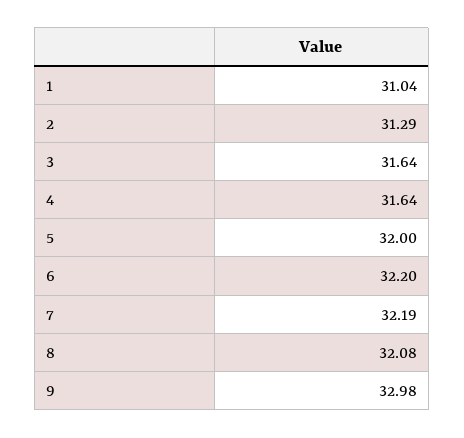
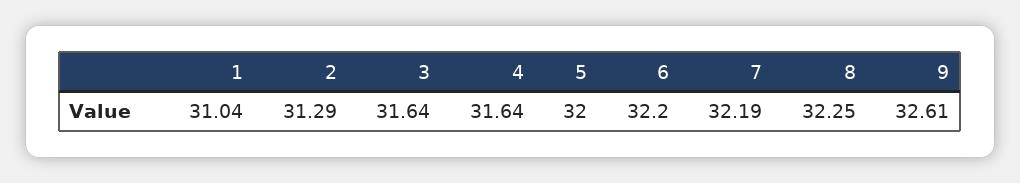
8: 32.08 -> 32.25
9: 32.98 -> 32.61

